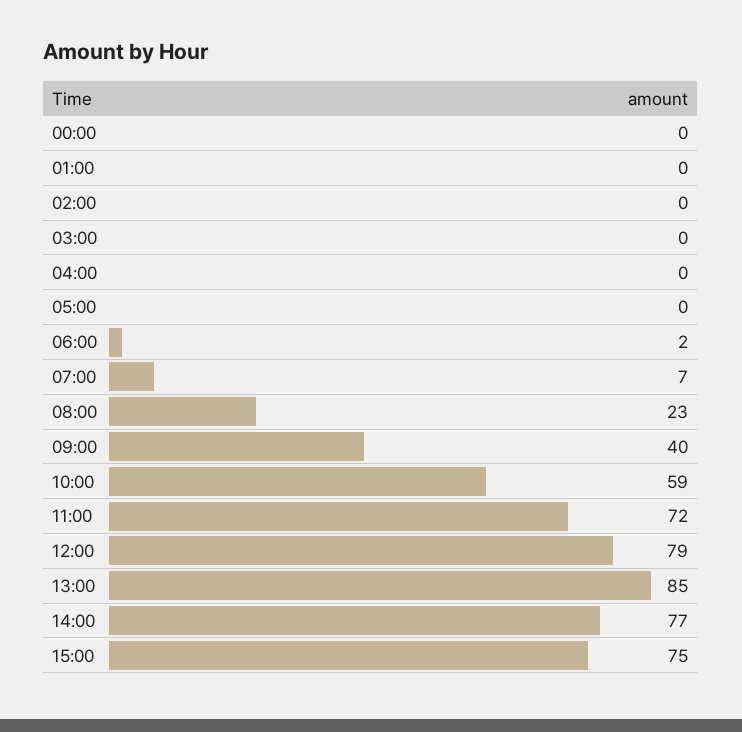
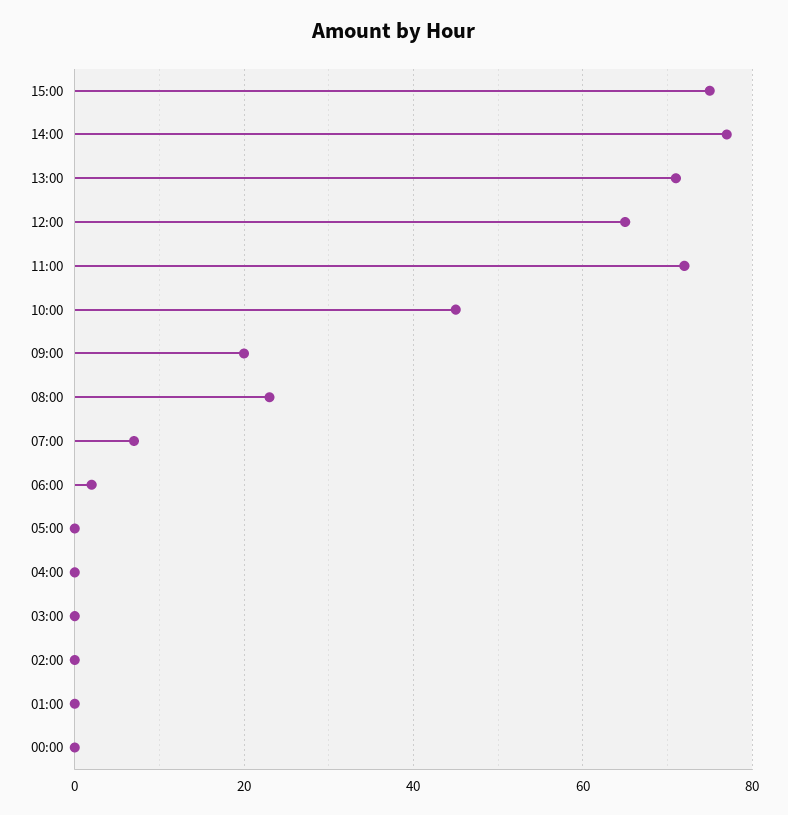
09:00: 40 -> 20
10:00: 59 -> 45
12:00: 79 -> 65
13:00: 85 -> 70

